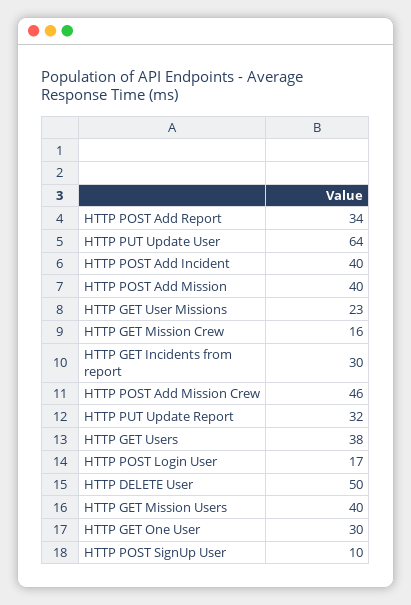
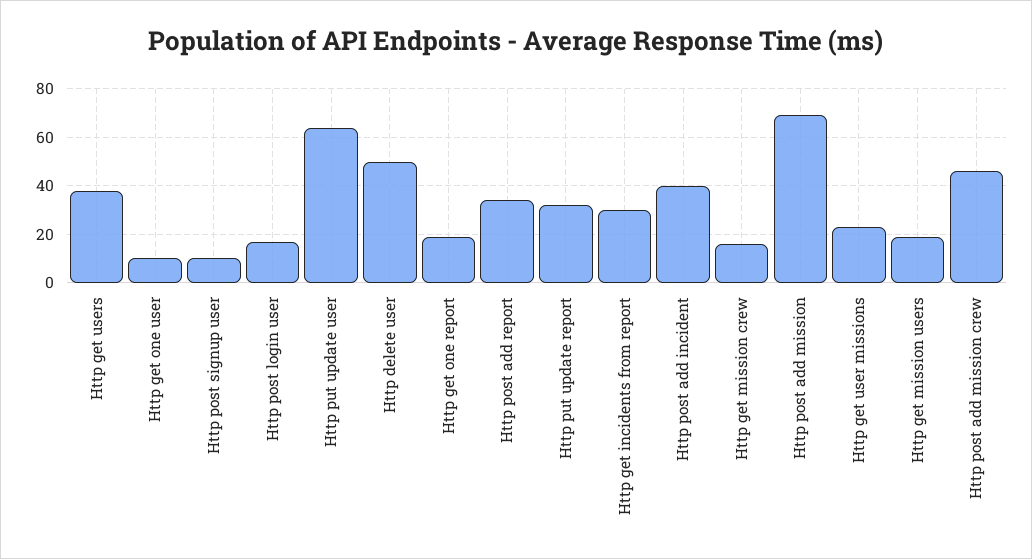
HTTP POST Add Mission: 40 -> 70
HTTP GET Mission Users: 40 -> 20
HTTP GET One User: 30 -> 10
Http get one report: none -> 20

